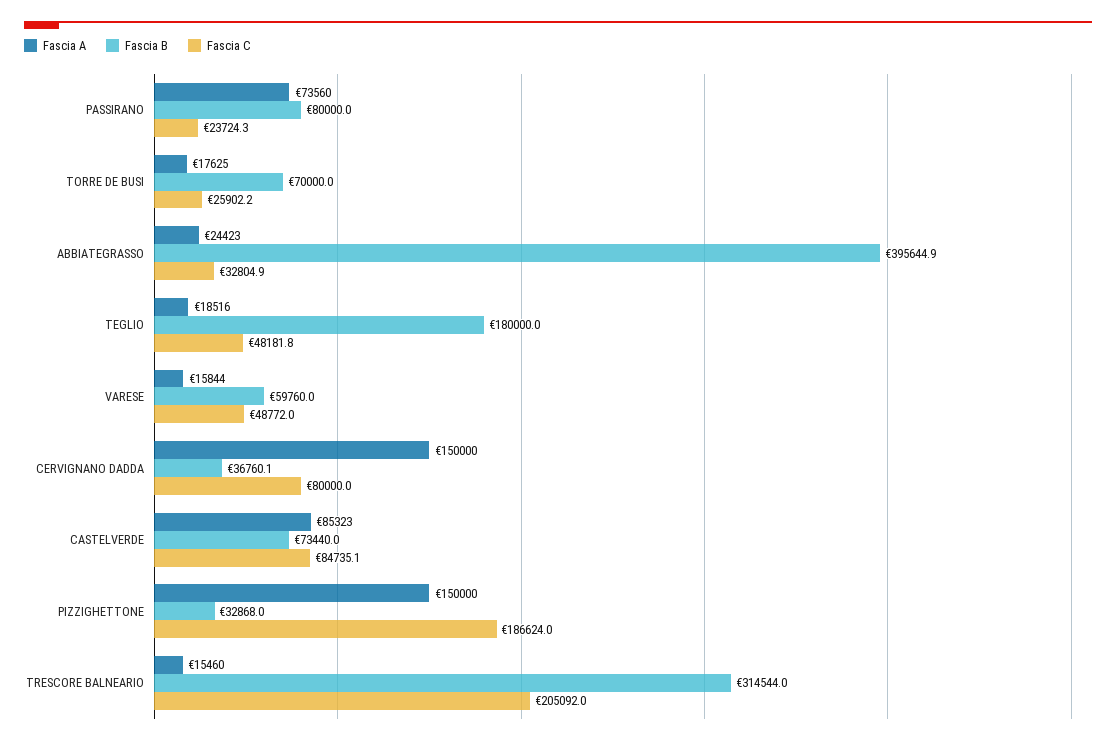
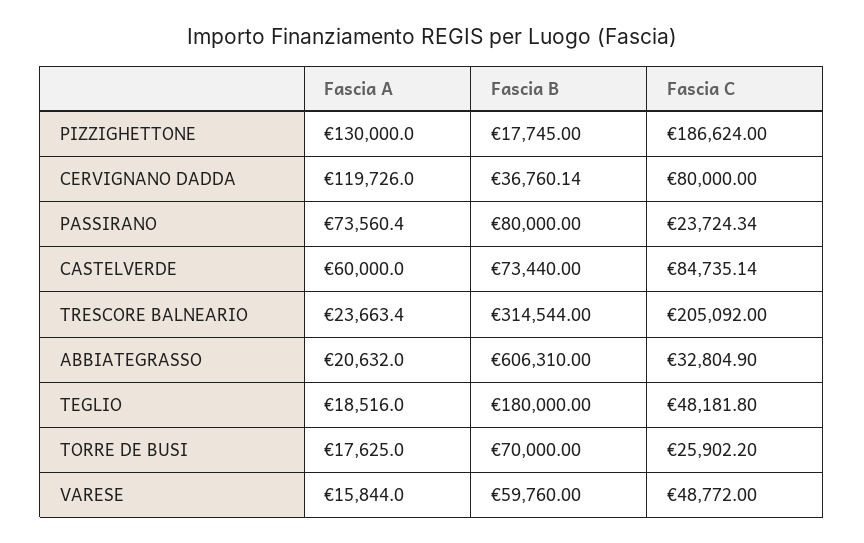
Fascia A, ABBIATEGRASSO: 24423 -> 20632
Fascia B, ABBIATEGRASSO: 395644.9 -> 606310
Fascia A, CERVIGNANO DADDA: 150000 -> 119726
Fascia A, CASTELVERDE: 85323 -> 60000
Fascia A, PIZZIGHETTONE: 150000 -> 130000
Fascia B, PIZZIGHETTONE: 32868 -> 17745
Fascia A, TRESCORE BALNEARIO: 15460 -> 23663.4

